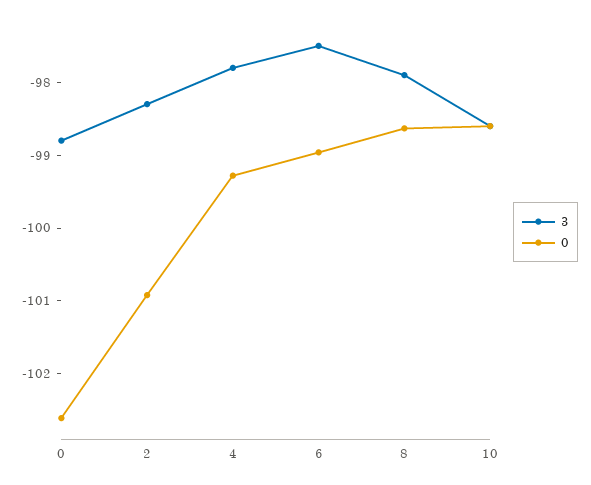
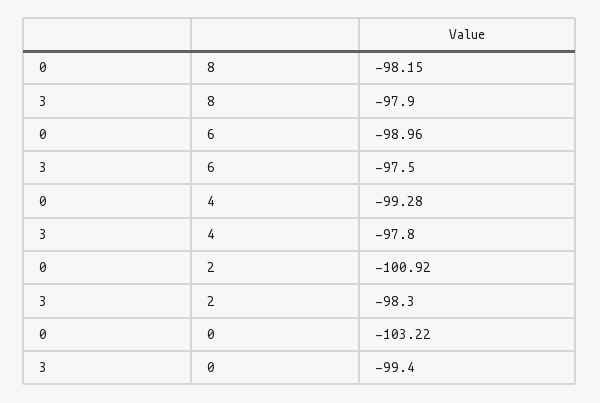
3, 0: -98.8 -> -99.4
0, 0: -102.6 -> -103.22
0, 8: -98.6 -> -98.15
3, 10: -98.6 -> none
0, 10: -98.6 -> none

